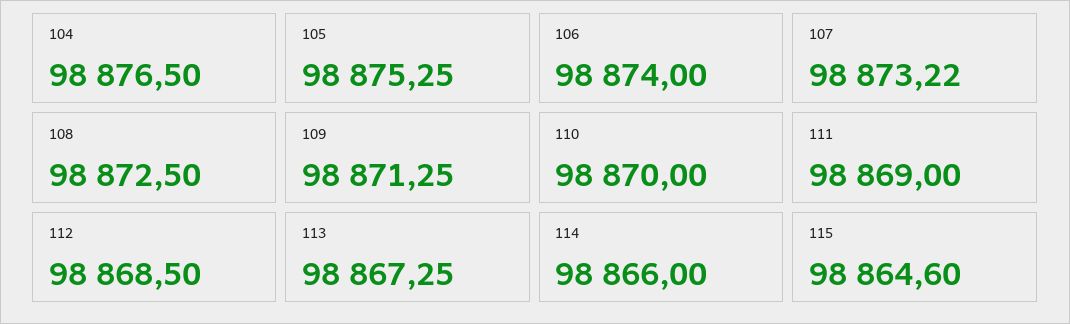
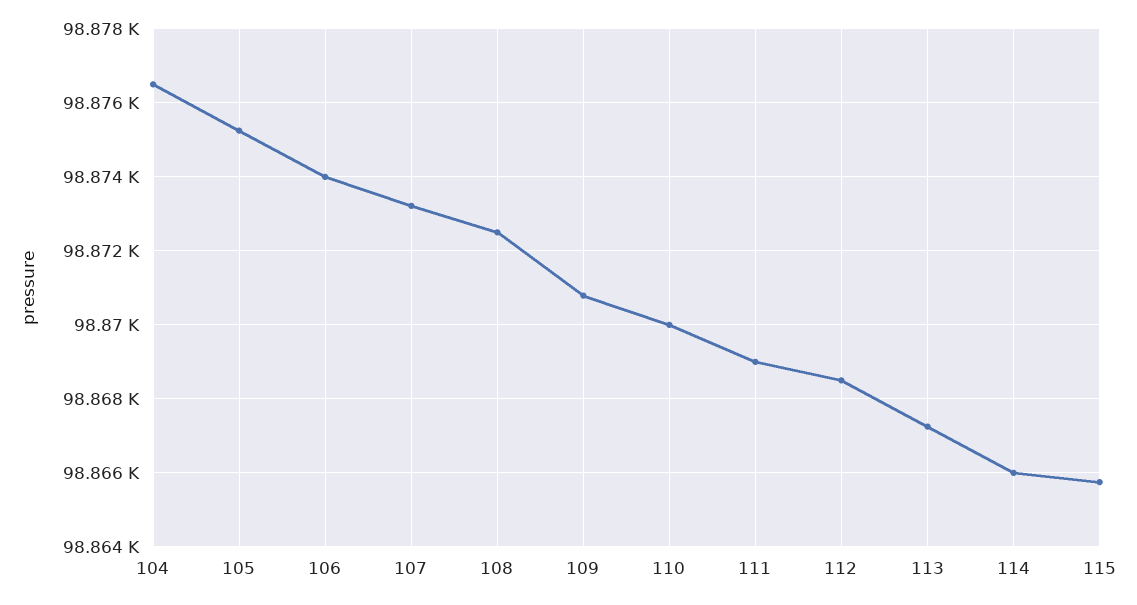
109: 98871.25 -> 98870.8
115: 98864.6 -> 98865.8

